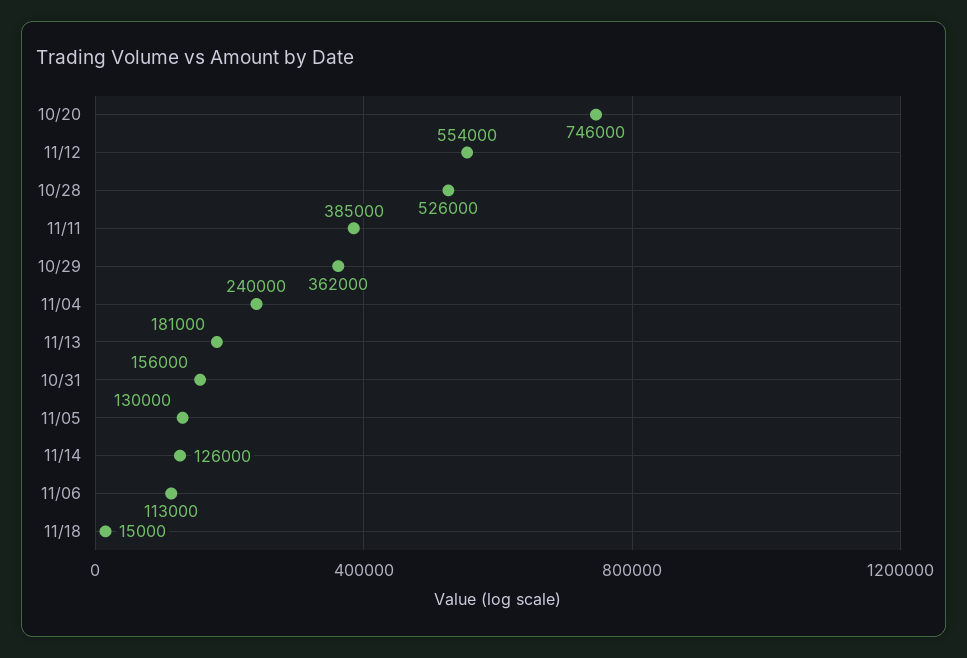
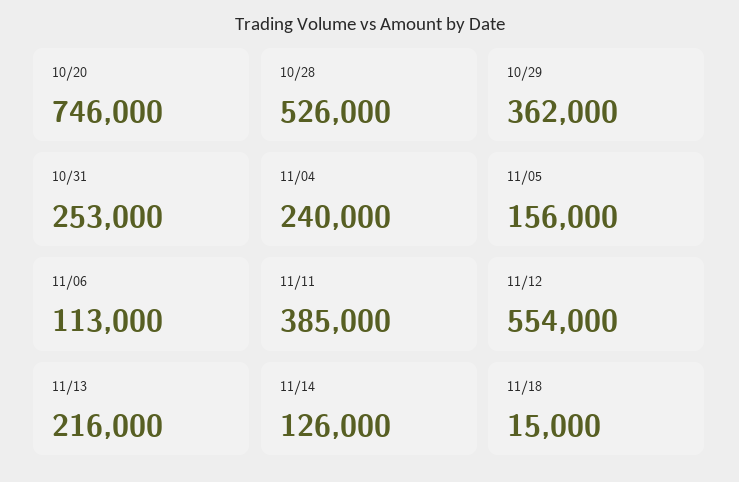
11/13: 181000 -> 216000
10/31: 156000 -> 253000
11/05: 130000 -> 156000

